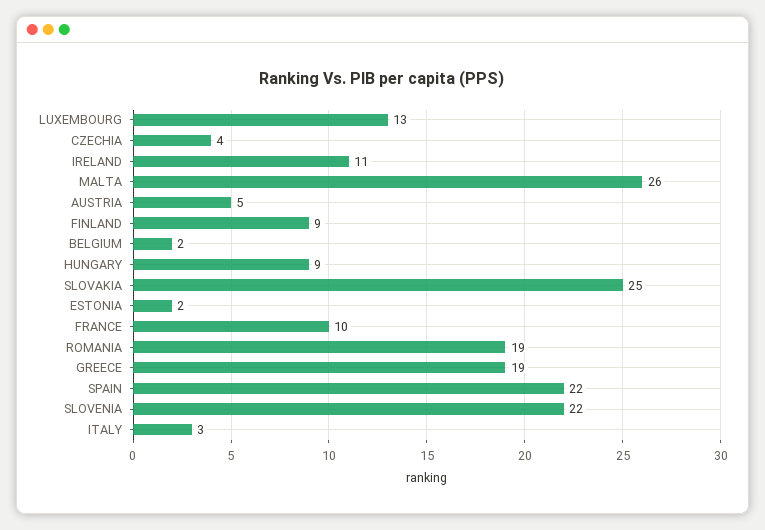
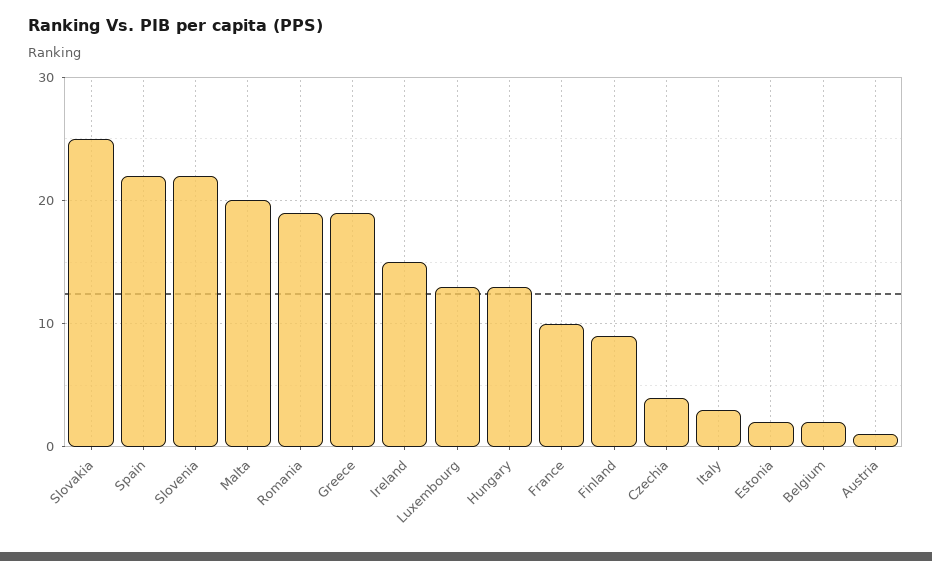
IRELAND: 11 -> 15
MALTA: 26 -> 20
AUSTRIA: 5 -> 1
HUNGARY: 9 -> 13

